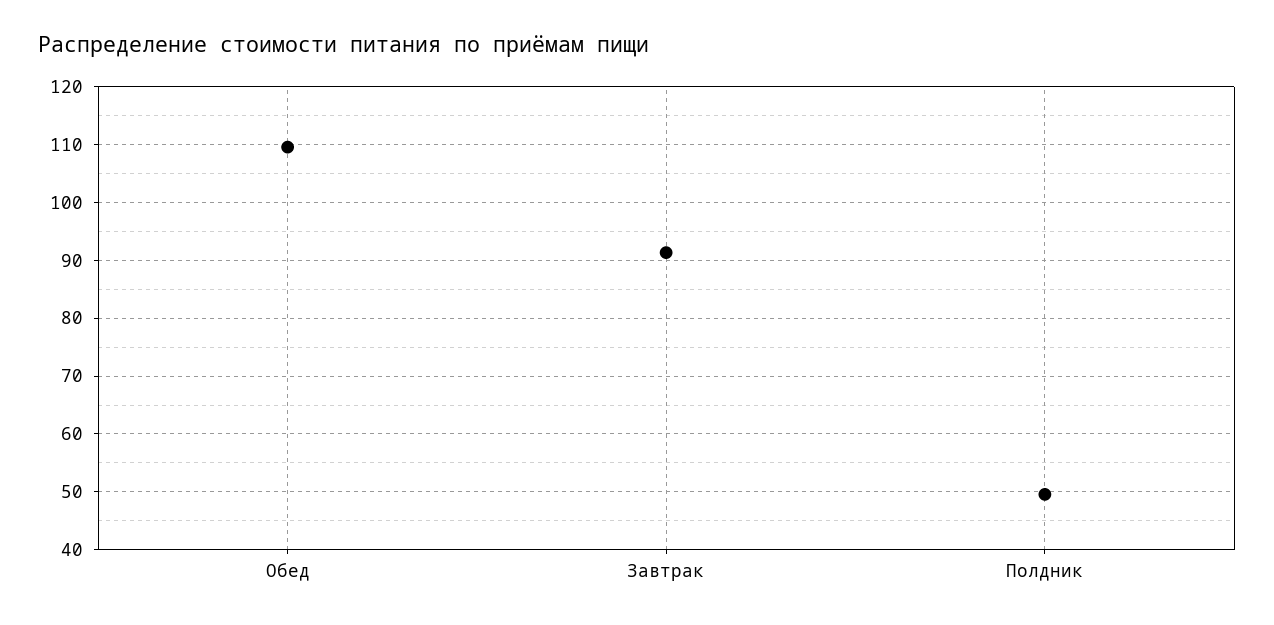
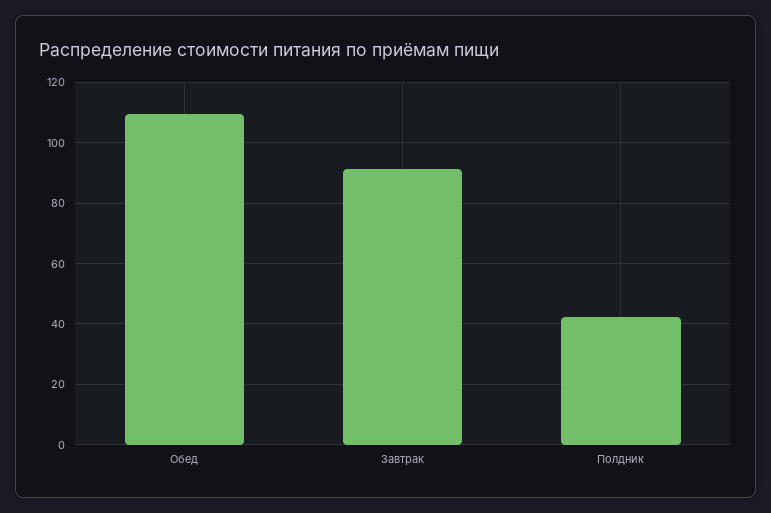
Полдник: 50 -> 42

